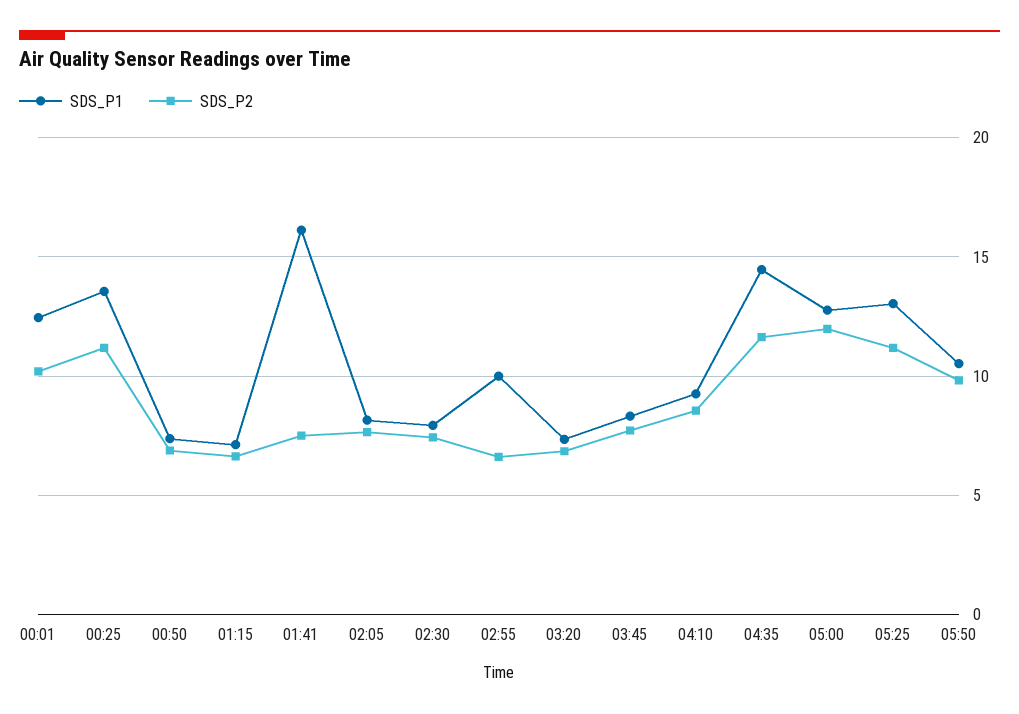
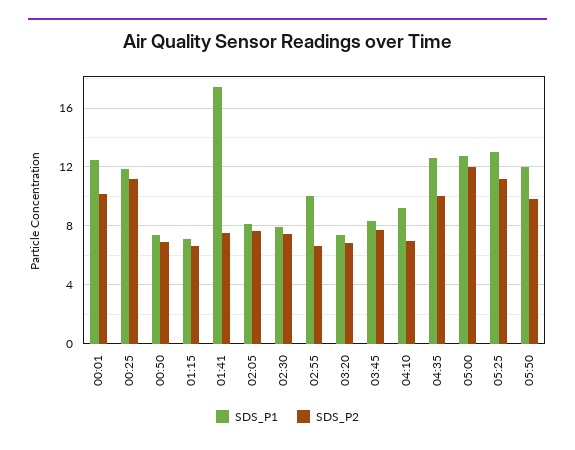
SDS_P1, 00:25: 13.5 -> 12
SDS_P1, 01:41: 16 -> 17.5
SDS_P2, 04:10: 8.5 -> 7
SDS_P1, 04:35: 14.5 -> 12.5
SDS_P2, 04:35: 11.5 -> 10
SDS_P1, 05:50: 10.5 -> 12

